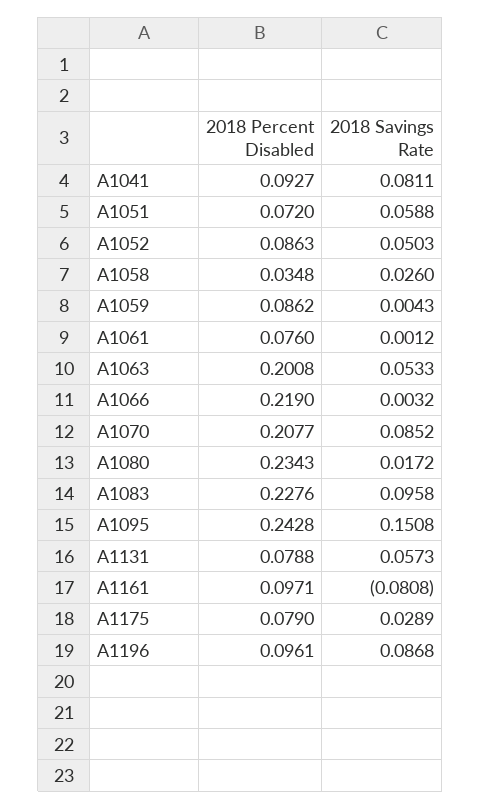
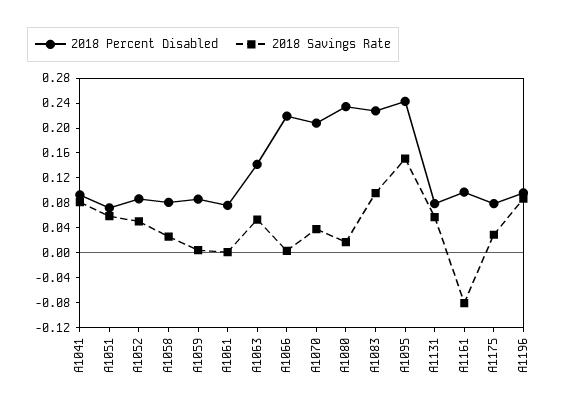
2018 Percent Disabled, A1058: 0.0348 -> 0.08
2018 Percent Disabled, A1063: 0.2008 -> 0.14
2018 Savings Rate, A1070: 0.0852 -> 0.04

